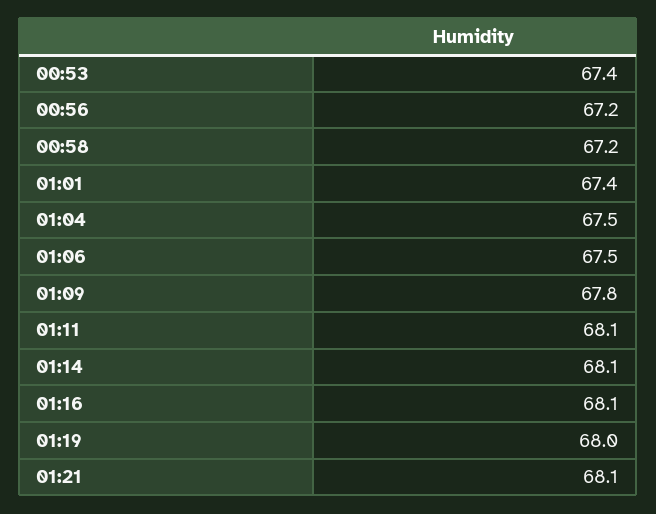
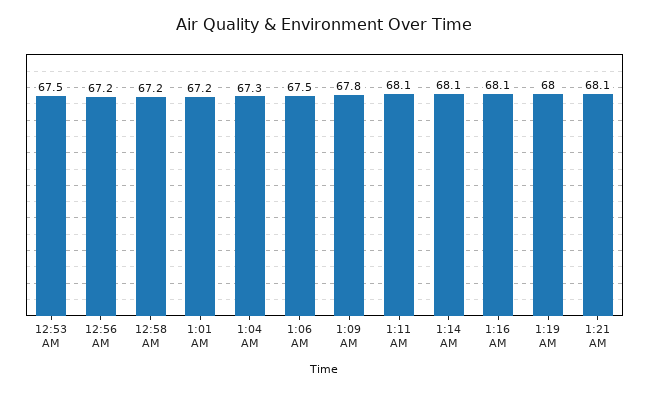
00:53: 67.4 -> 67.5
01:01: 67.4 -> 67.2
01:04: 67.5 -> 67.3

